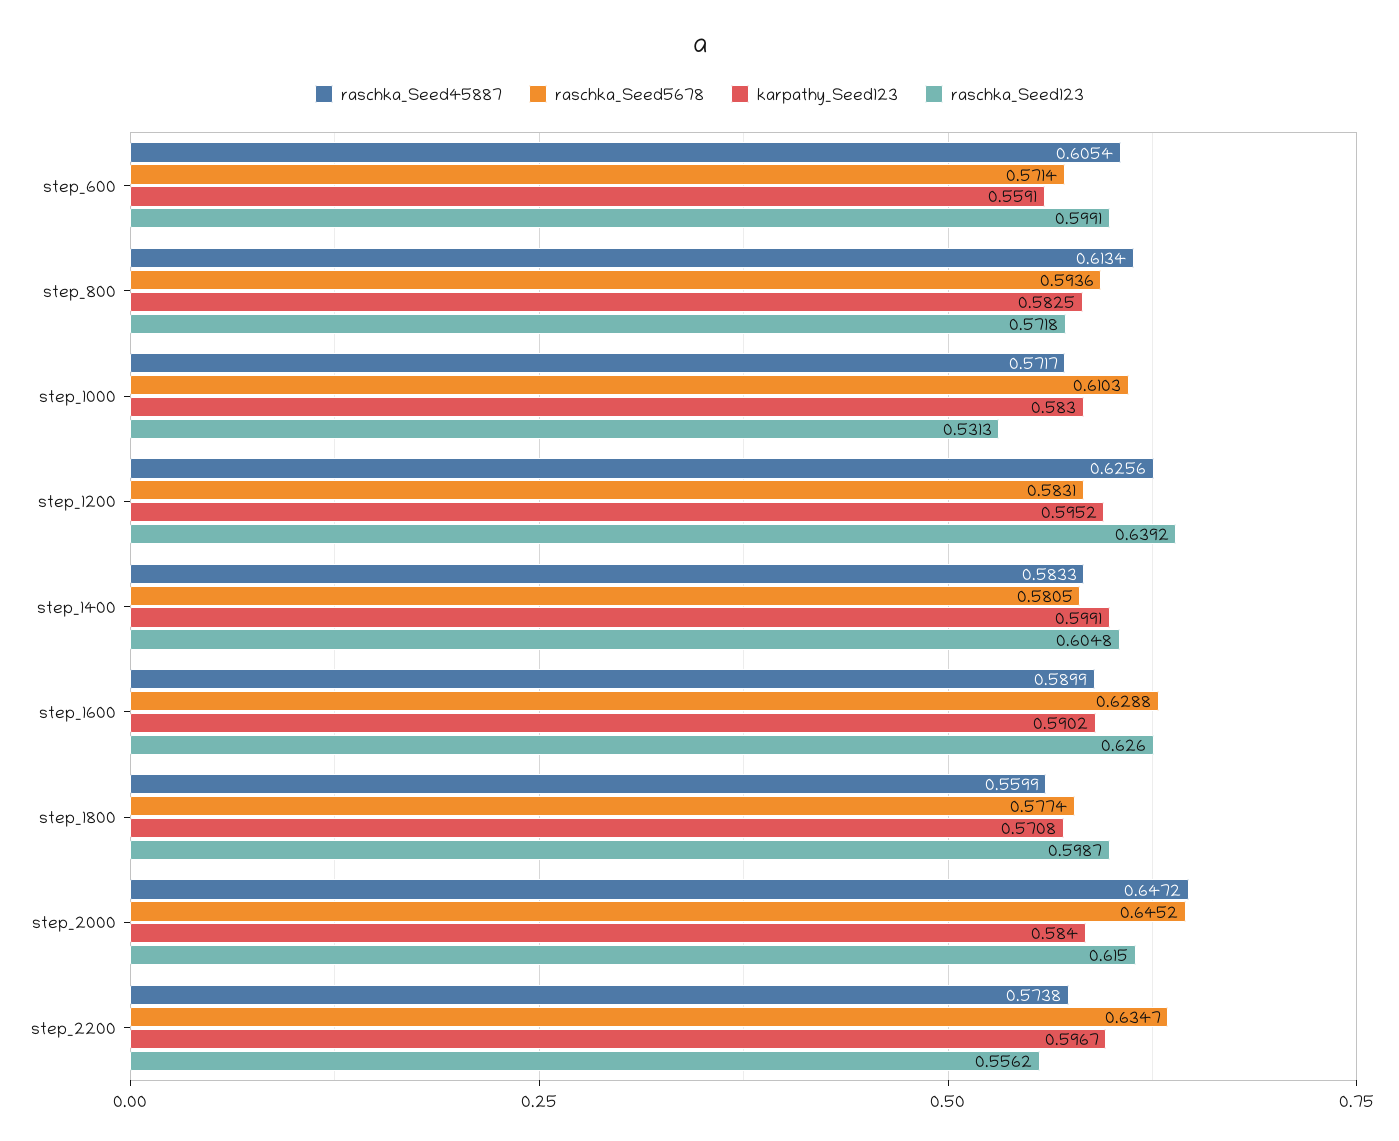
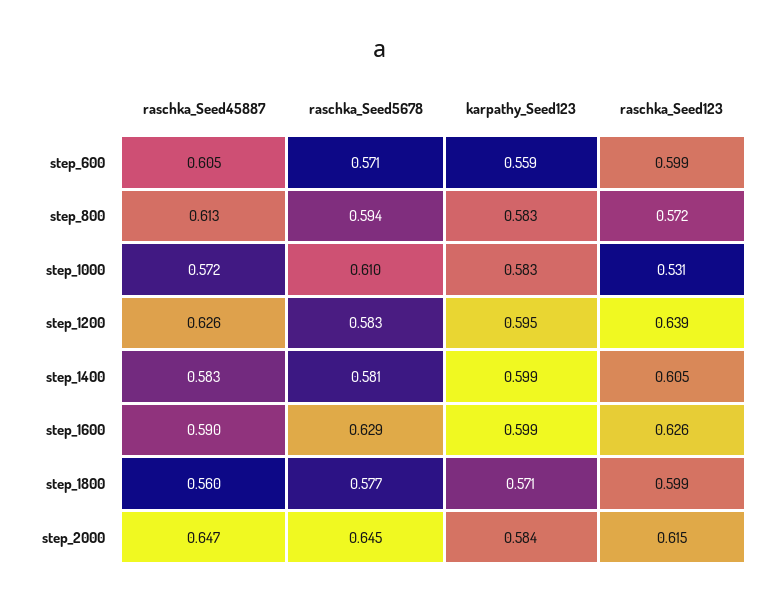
karpathy_Seed123, step_1600: 0.5902 -> 0.599
raschka_Seed45887, step_2200: 0.5738 -> none
raschka_Seed5678, step_2200: 0.6347 -> none
karpathy_Seed123, step_2200: 0.5967 -> none
raschka_Seed123, step_2200: 0.5562 -> none

